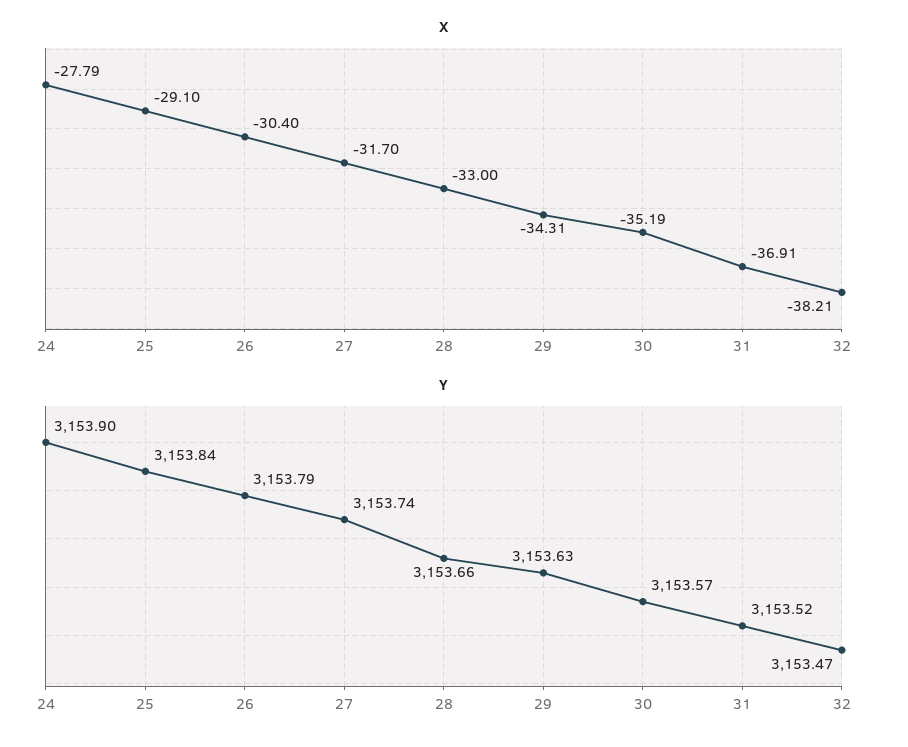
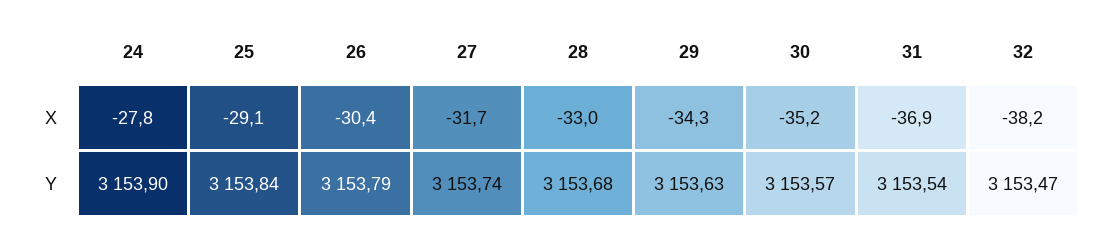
Y, 28: 3153.66 -> 3153.68
Y, 31: 3153.52 -> 3153.54

